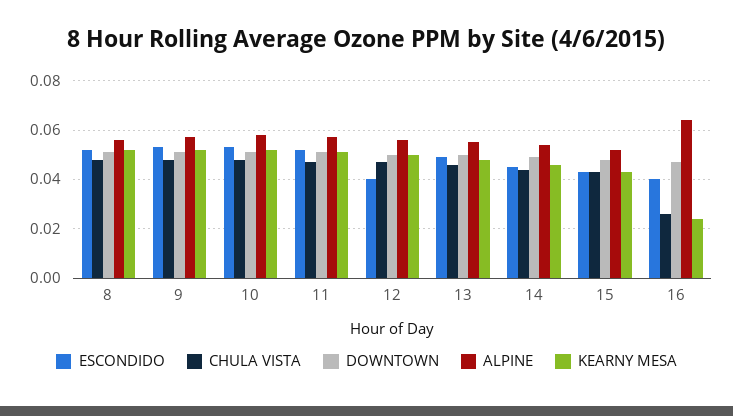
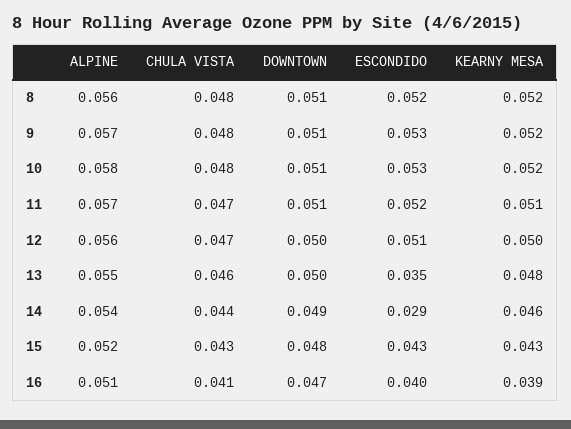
ESCONDIDO, 12: 0.04 -> 0.051
ESCONDIDO, 13: 0.05 -> 0.035
ESCONDIDO, 14: 0.045 -> 0.029
CHULA VISTA, 16: 0.025 -> 0.041
ALPINE, 16: 0.065 -> 0.051
KEARNY MESA, 16: 0.025 -> 0.039

